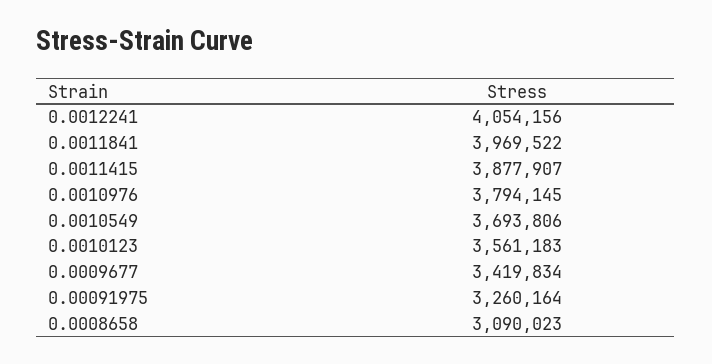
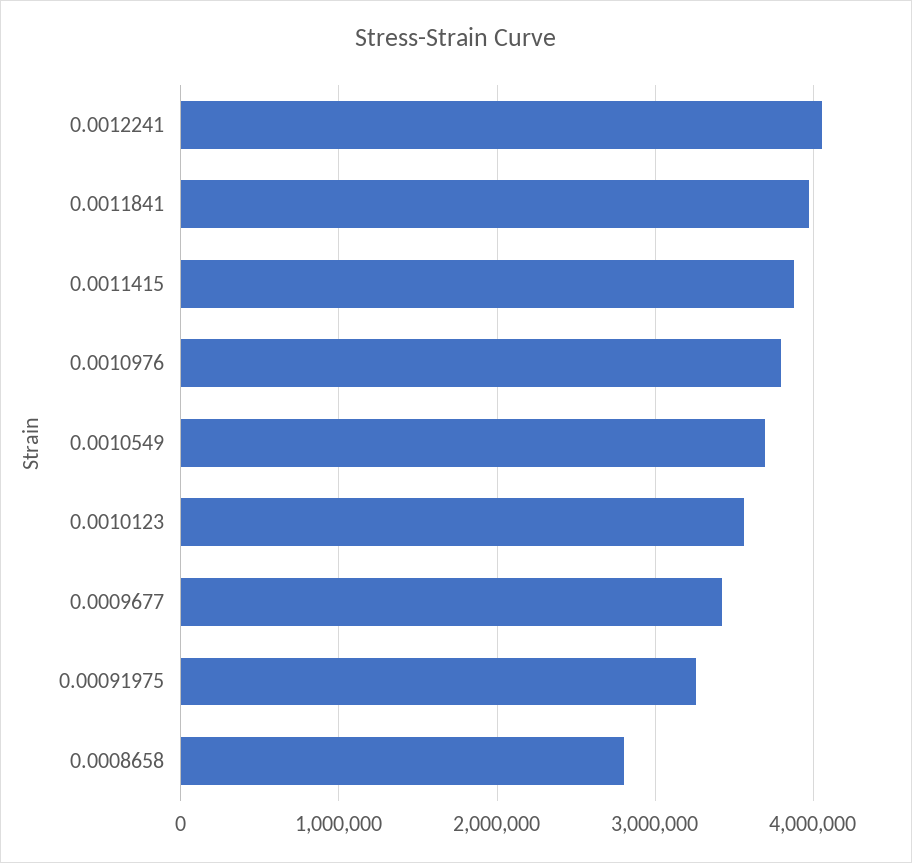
0.0008658: 3090023 -> 2800000

